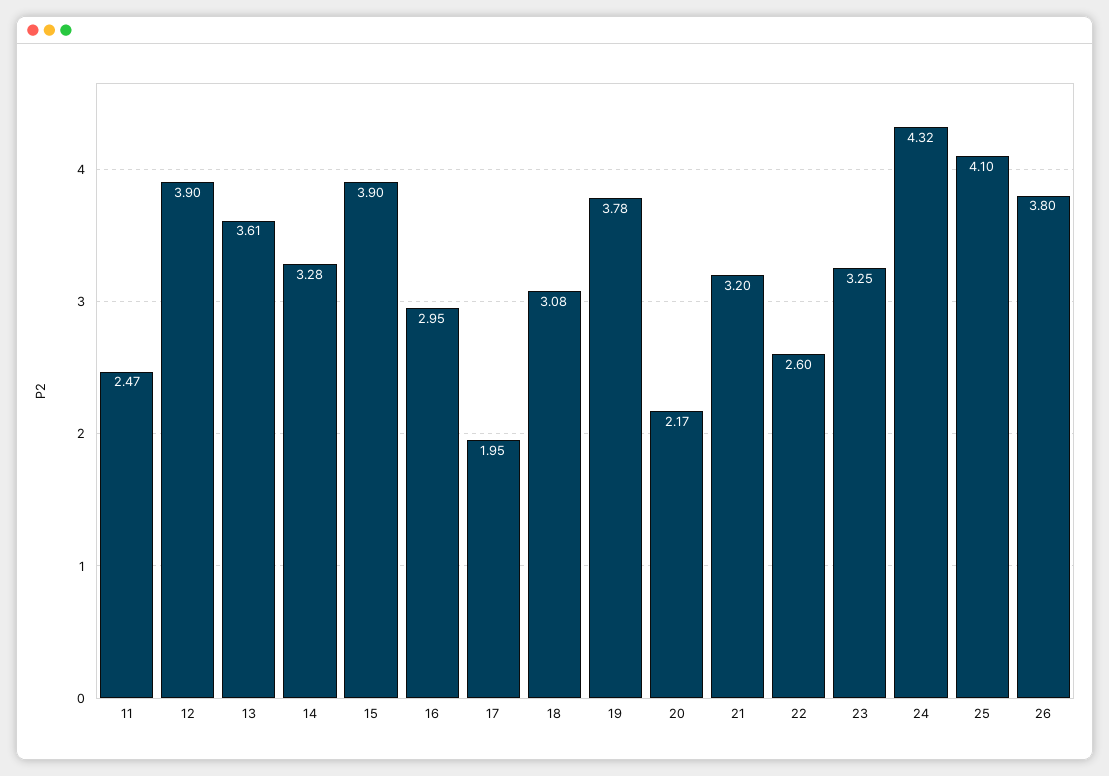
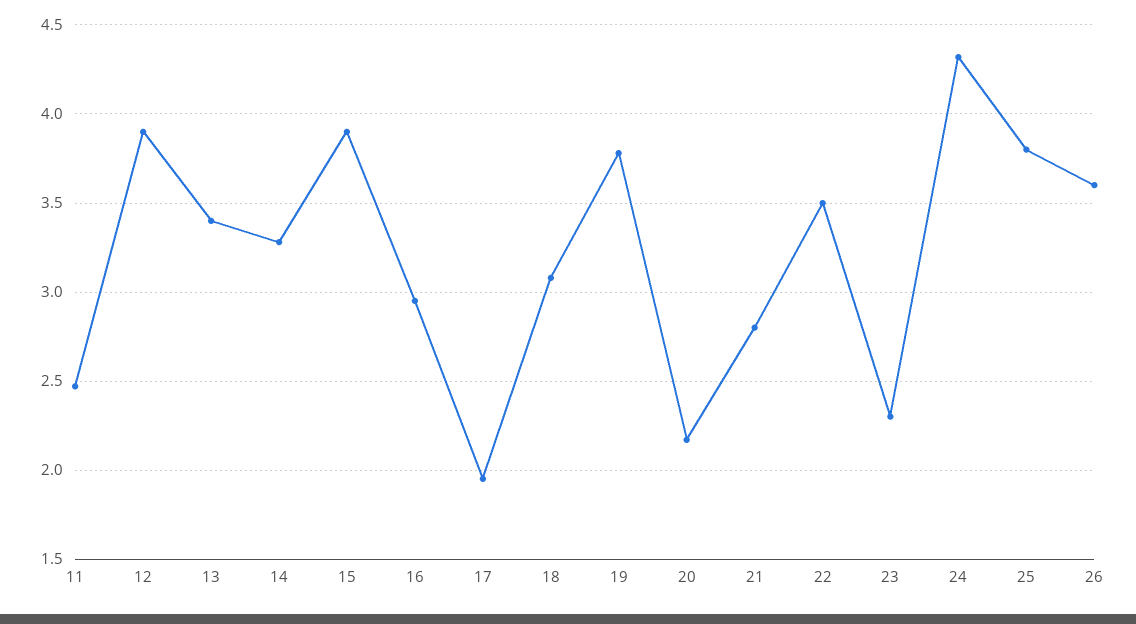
13: 3.61 -> 3.4
21: 3.2 -> 2.8
22: 2.6 -> 3.5
23: 3.25 -> 2.3
25: 4.1 -> 3.8
26: 3.8 -> 3.6

